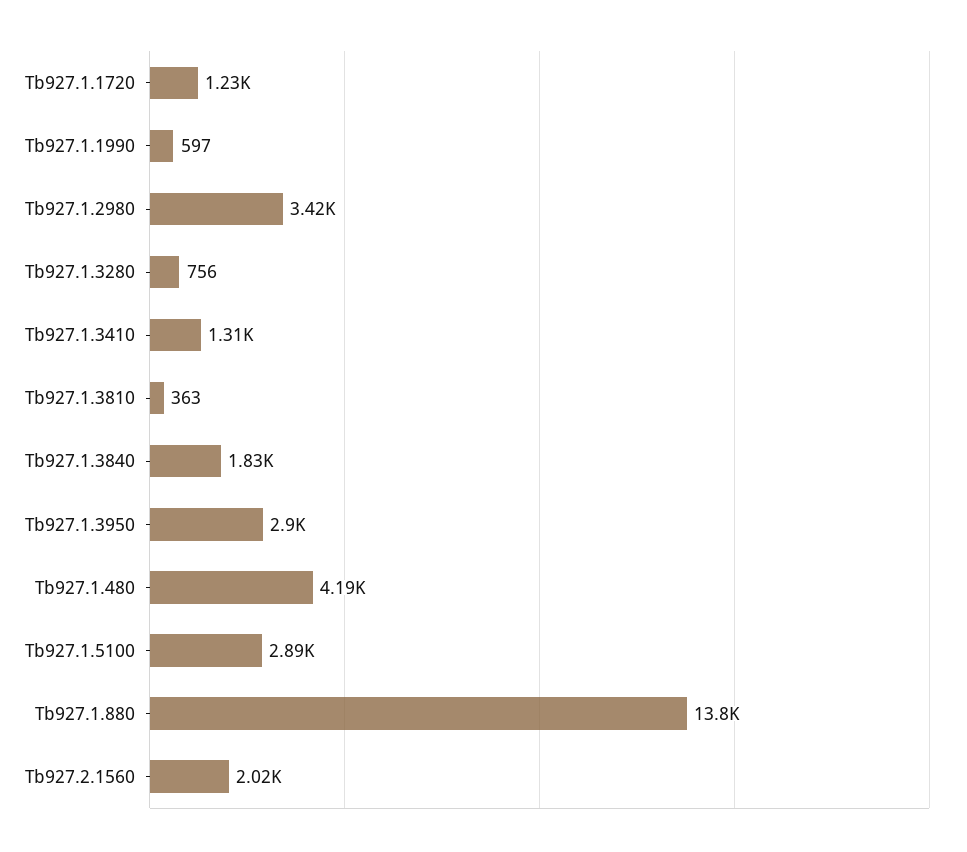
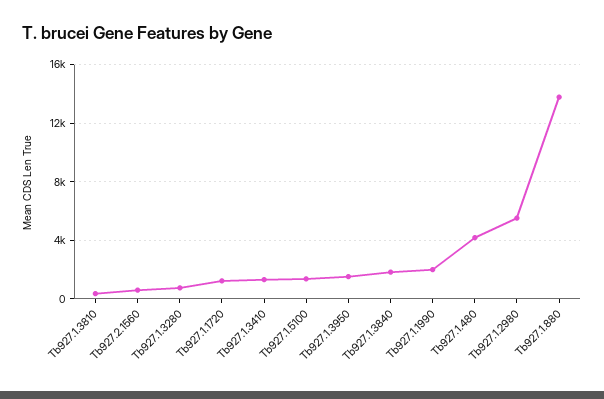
Tb927.1.1990: 597 -> 2000
Tb927.1.2980: 3420 -> 5500
Tb927.1.3950: 2900 -> 1500
Tb927.1.5100: 2890 -> 1500
Tb927.2.1560: 2020 -> 500

